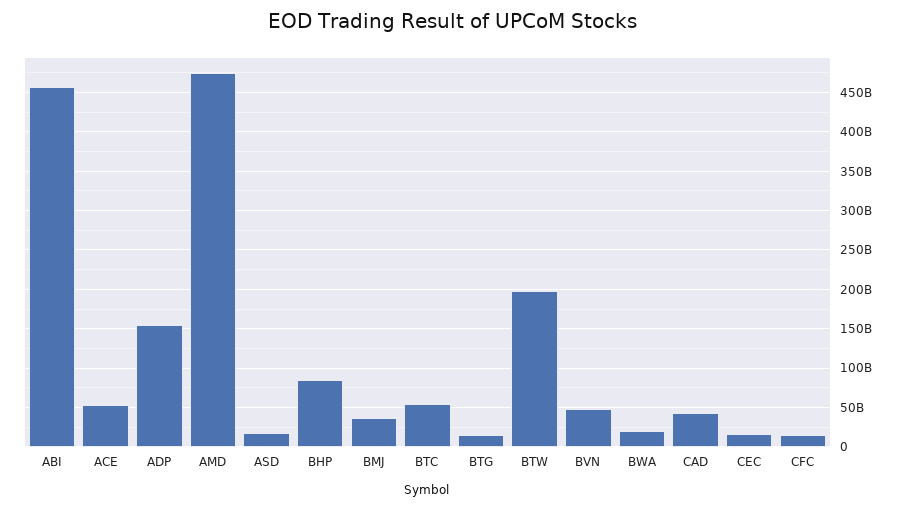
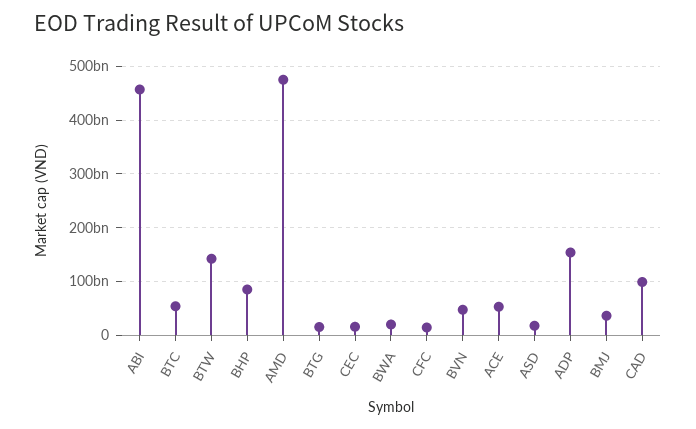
BTW: 200000000000 -> 140000000000
CAD: 40000000000 -> 100000000000

